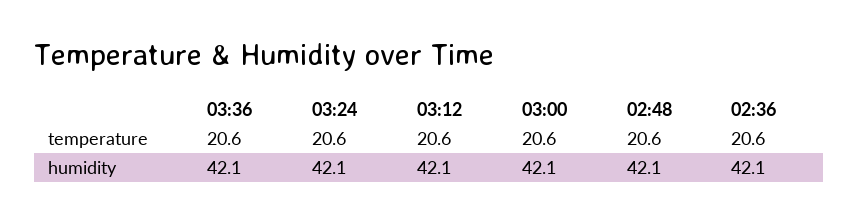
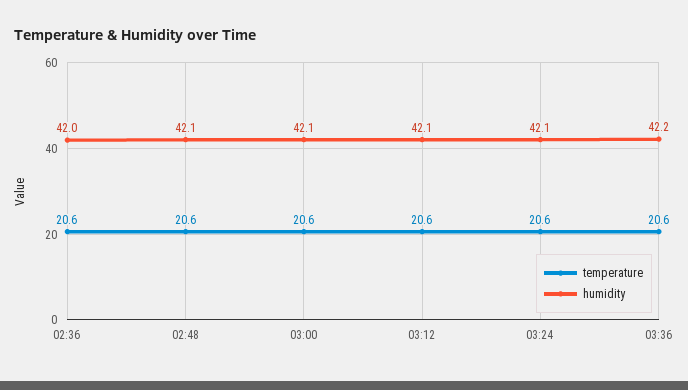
humidity, 03:36: 42.1 -> 42.2
humidity, 02:36: 42.1 -> 42

